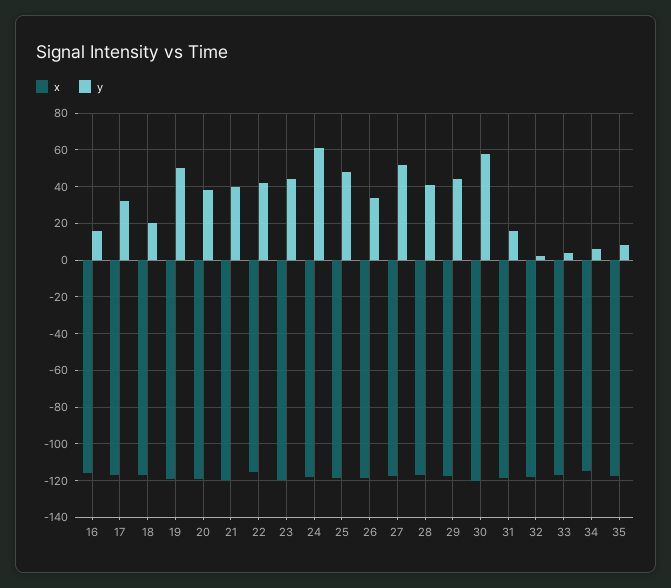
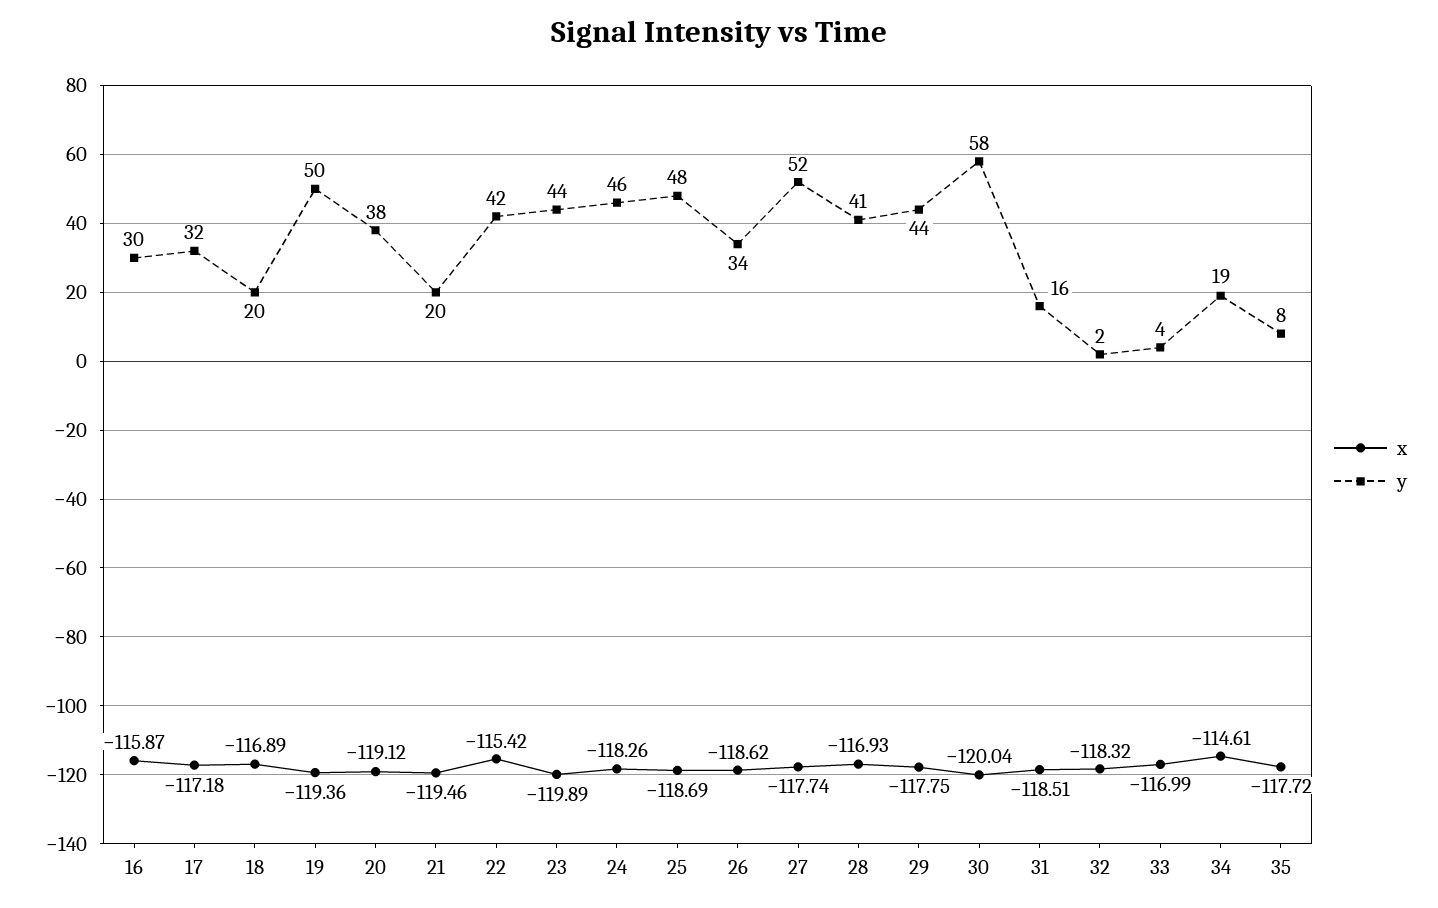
y, 16: 15 -> 30
y, 21: 40 -> 20
y, 24: 60 -> 46
y, 34: 5 -> 19

